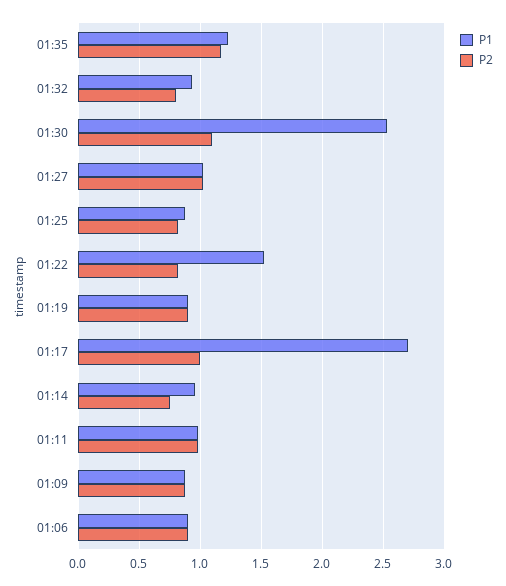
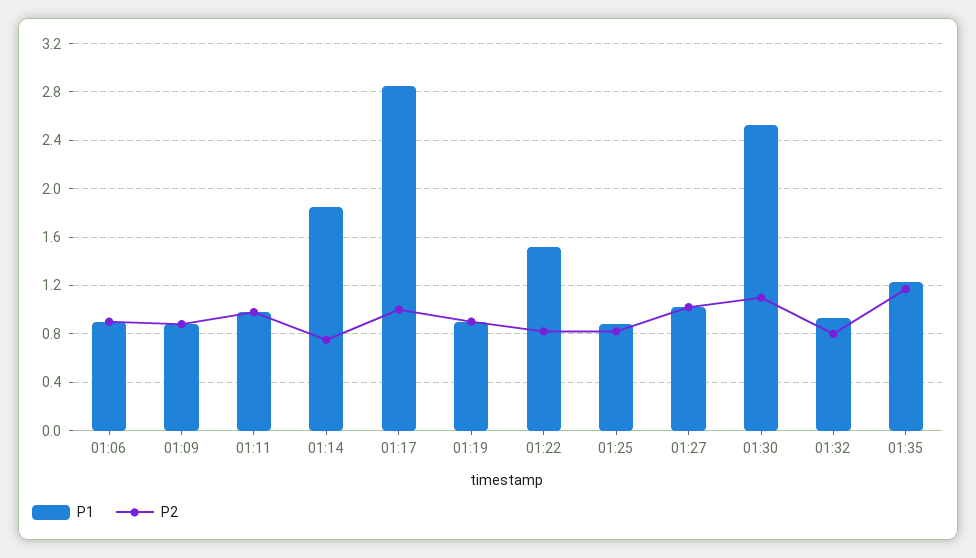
P1, 01:17: 2.7 -> 2.85
P1, 01:14: 0.95 -> 1.85

